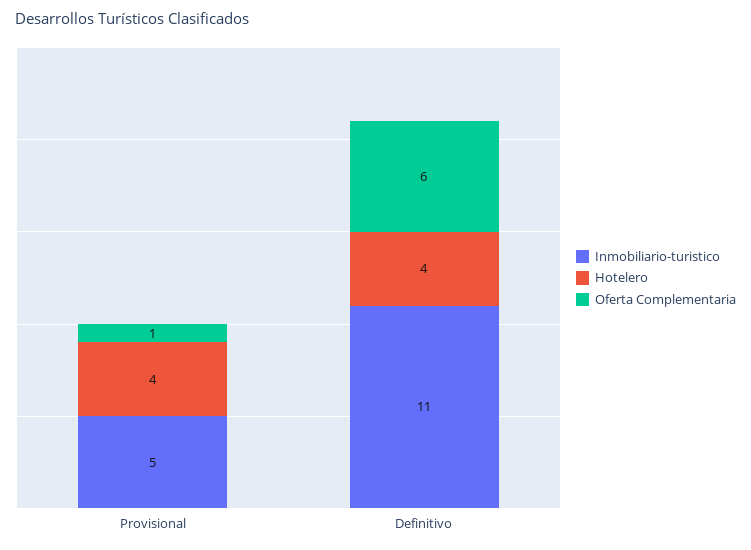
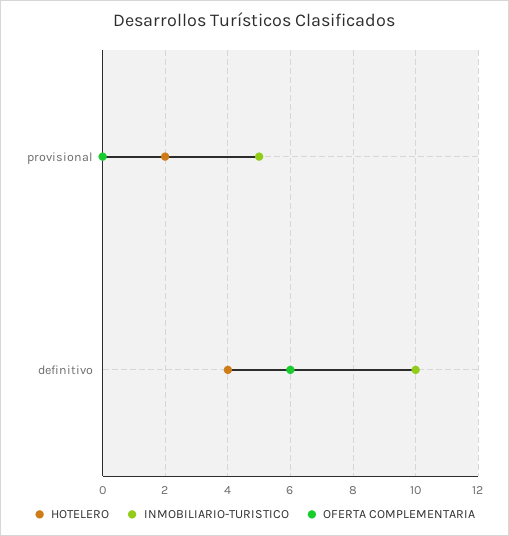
Hotelero, Provisional: 4 -> 2
Oferta Complementaria, Provisional: 1 -> 0
Inmobiliario-turistico, Definitivo: 11 -> 10

